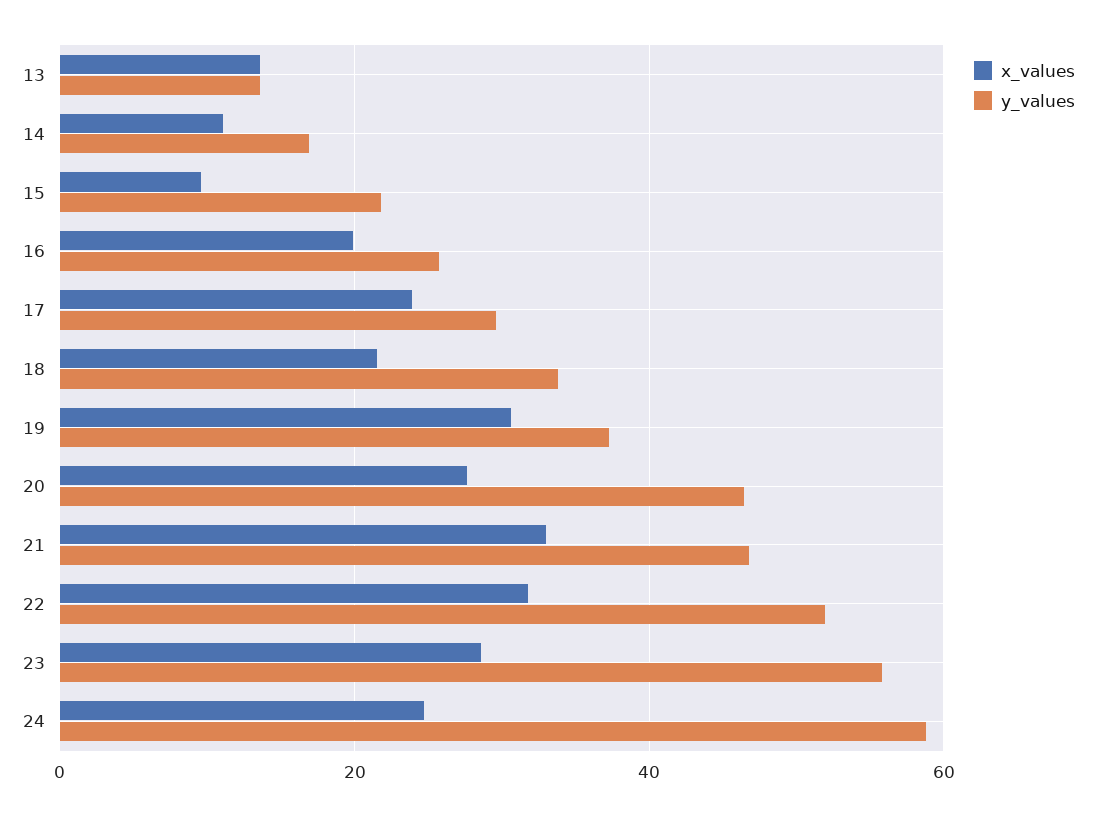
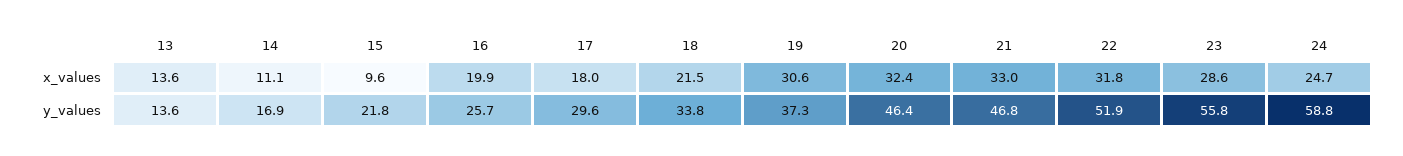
x_values, 17: 24 -> 18
x_values, 20: 28 -> 32.4

